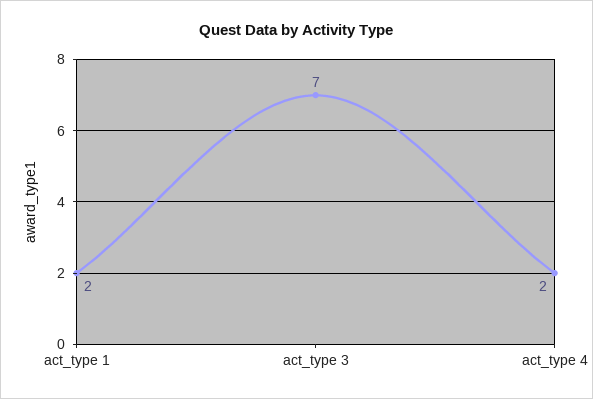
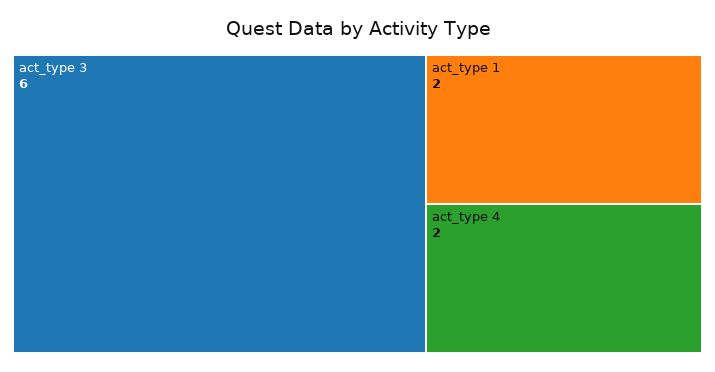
act_type 3: 7 -> 6

